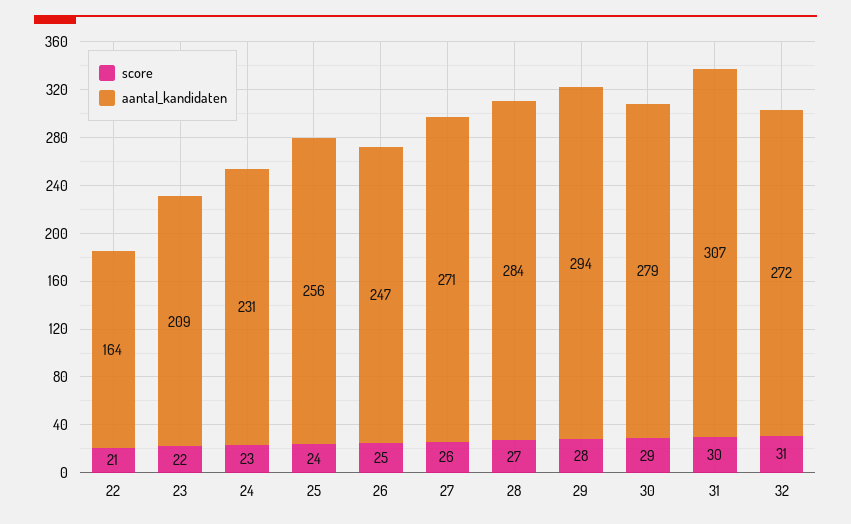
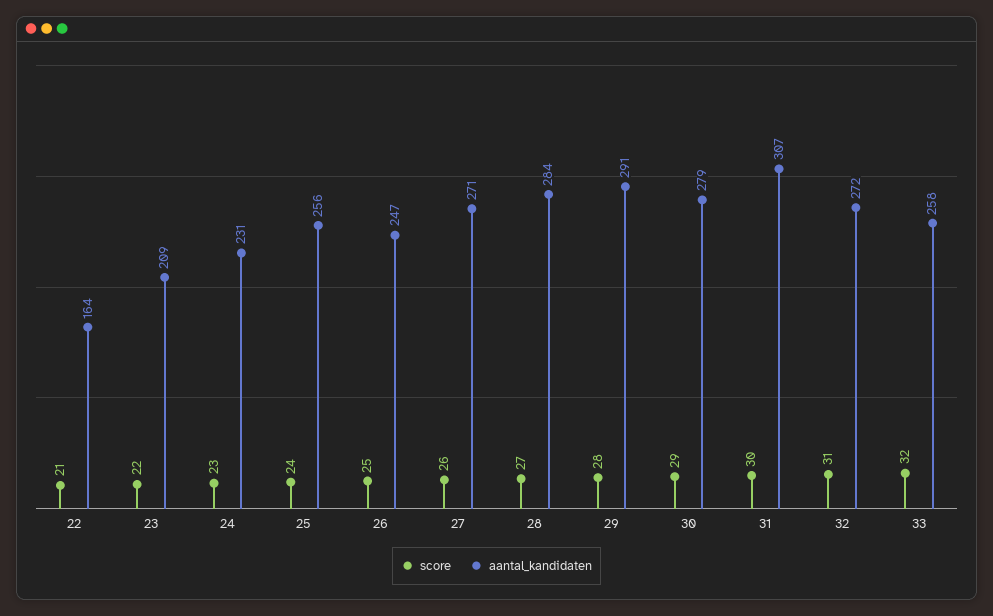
aantal_kandidaten, 29: 294 -> 291
score, 33: none -> 32
aantal_kandidaten, 33: none -> 258

